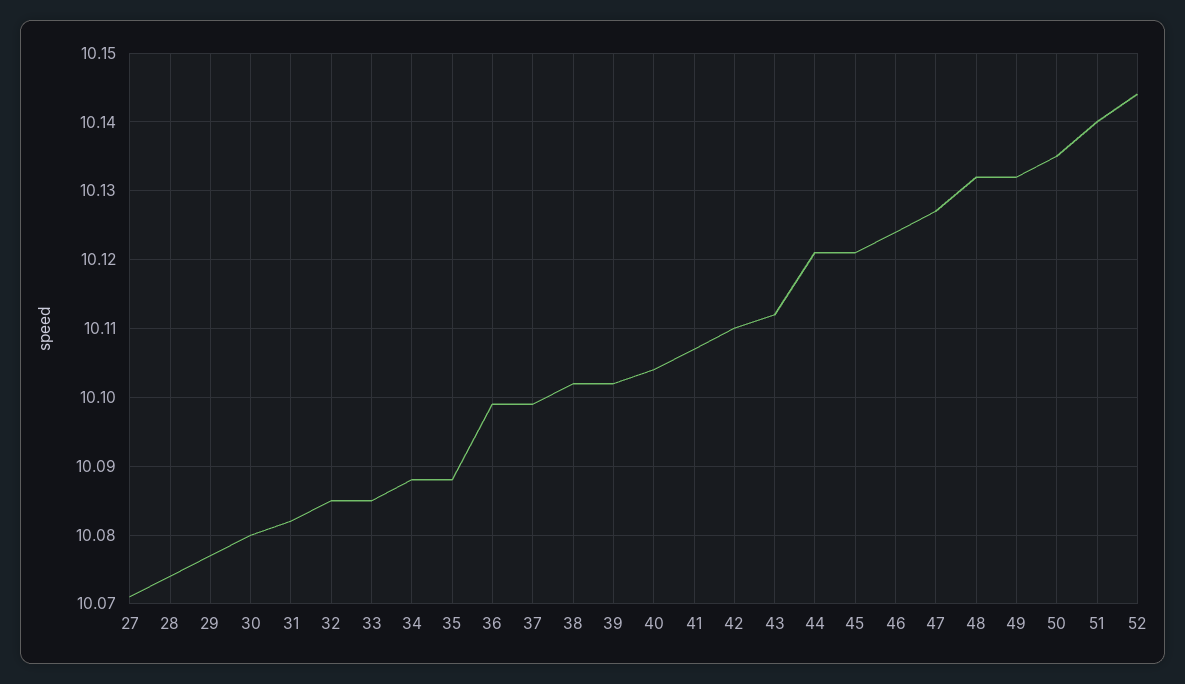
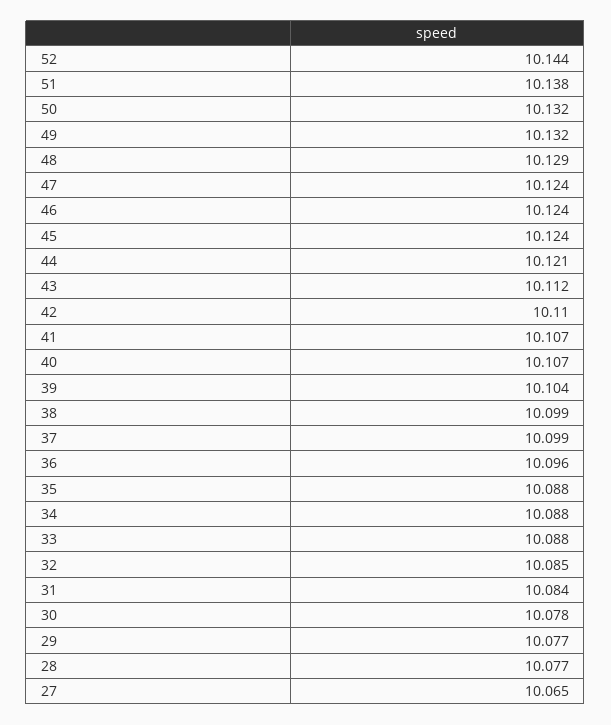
27: 10.071 -> 10.065
28: 10.074 -> 10.077
30: 10.08 -> 10.078
31: 10.082 -> 10.084
33: 10.085 -> 10.088
36: 10.099 -> 10.096
38: 10.102 -> 10.099
39: 10.102 -> 10.104
40: 10.104 -> 10.107
45: 10.121 -> 10.124
47: 10.127 -> 10.124
48: 10.132 -> 10.129
50: 10.135 -> 10.132
51: 10.14 -> 10.138

